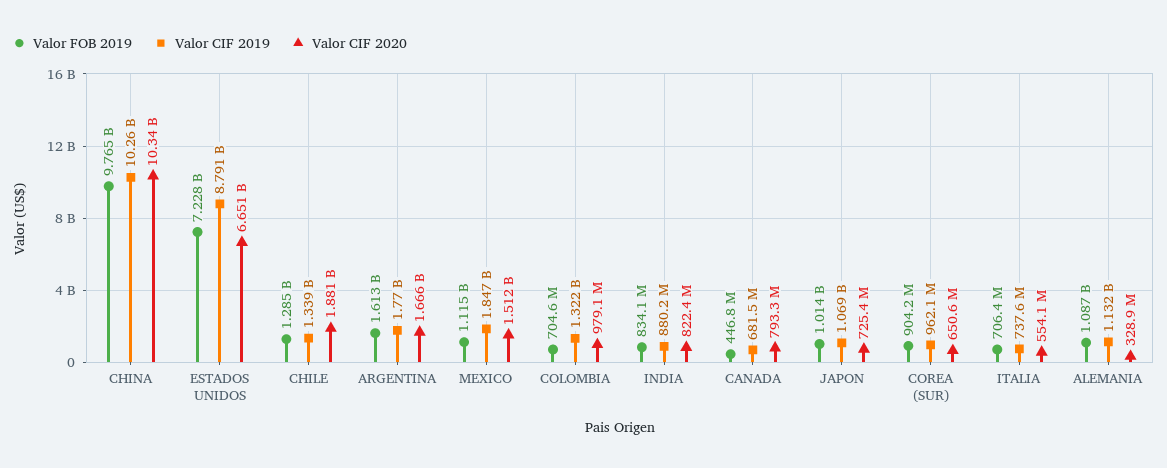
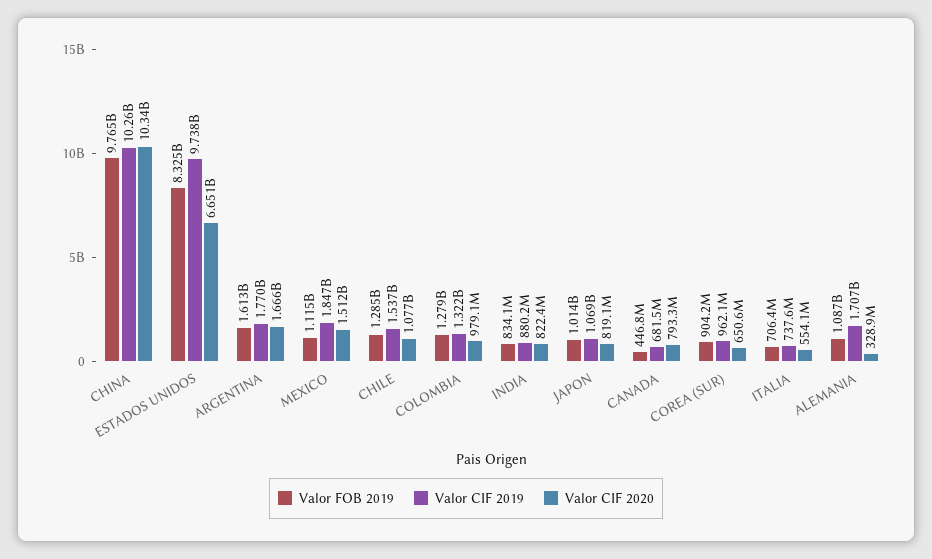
Valor FOB 2019, ESTADOS UNIDOS: 7228000000 -> 8325000000
Valor CIF 2019, ESTADOS UNIDOS: 8791000000 -> 9738000000
Valor CIF 2019, CHILE: 1339000000 -> 1537000000
Valor CIF 2020, CHILE: 1881000000 -> 1077000000
Valor FOB 2019, COLOMBIA: 704600000 -> 1279000000
Valor CIF 2020, JAPON: 725400000 -> 819100000
Valor CIF 2019, ALEMANIA: 1132000000 -> 1707000000

